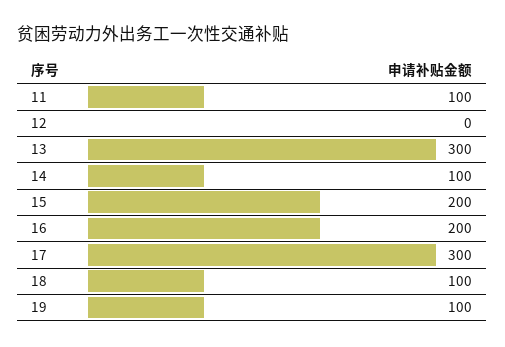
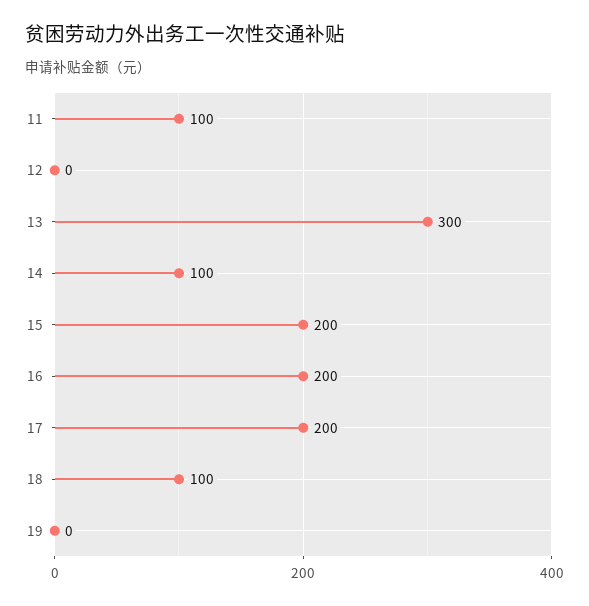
17: 300 -> 200
19: 100 -> 0

